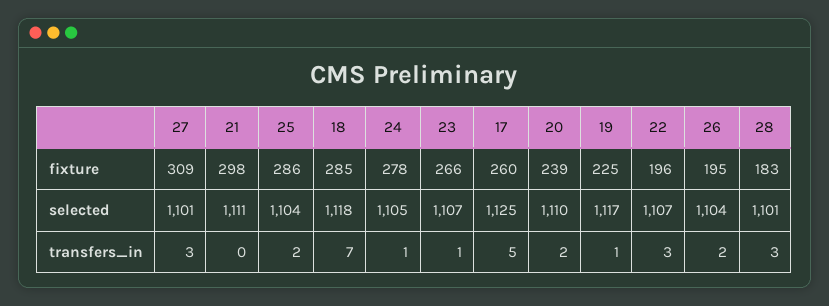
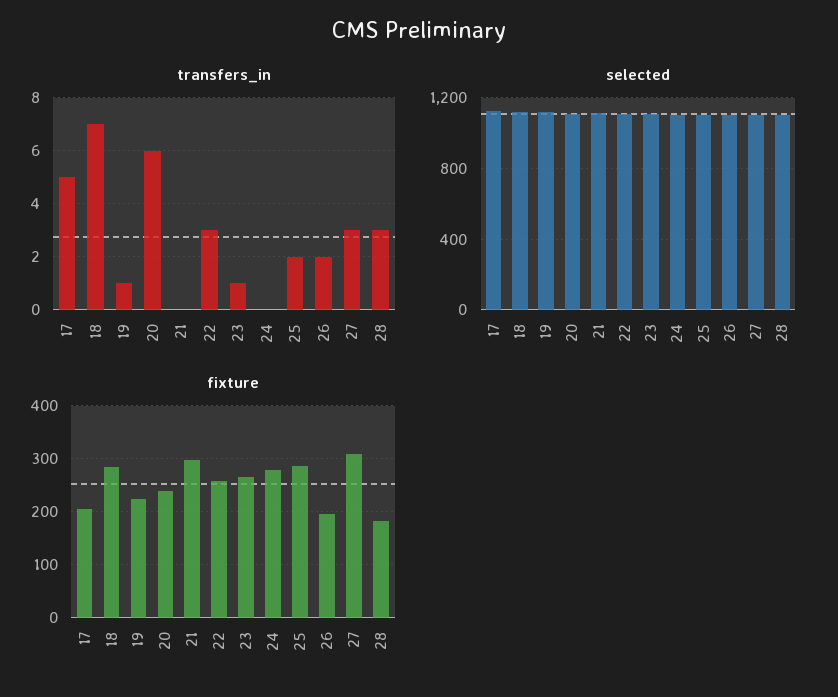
fixture, 17: 260 -> 200
fixture, 22: 196 -> 260
transfers_in, 24: 1 -> 0
transfers_in, 20: 2 -> 6

